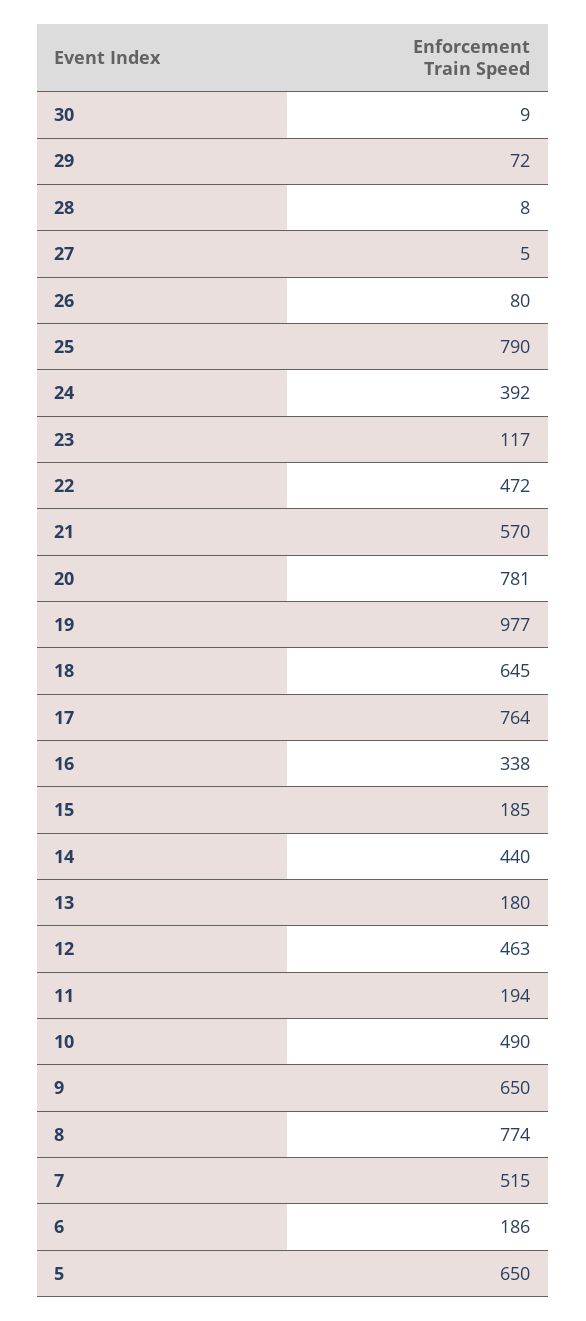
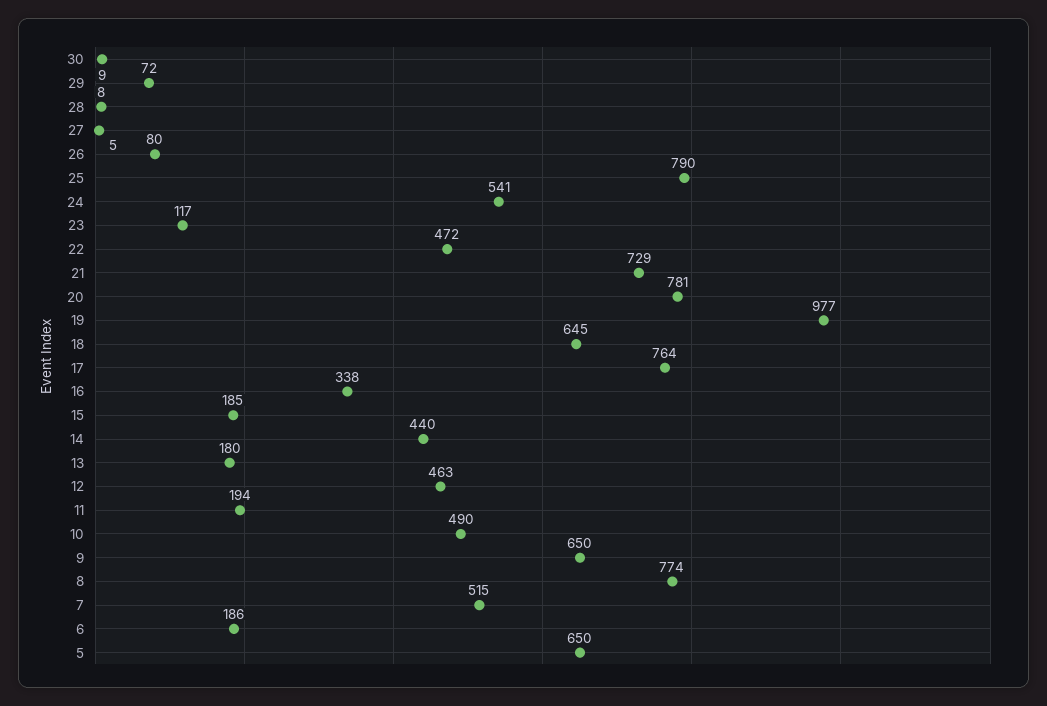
24: 392 -> 541
21: 570 -> 729

